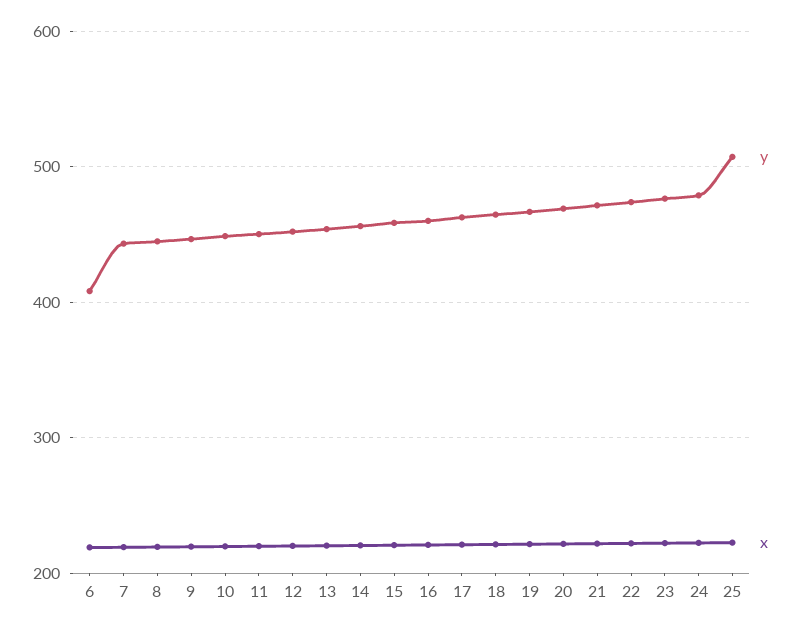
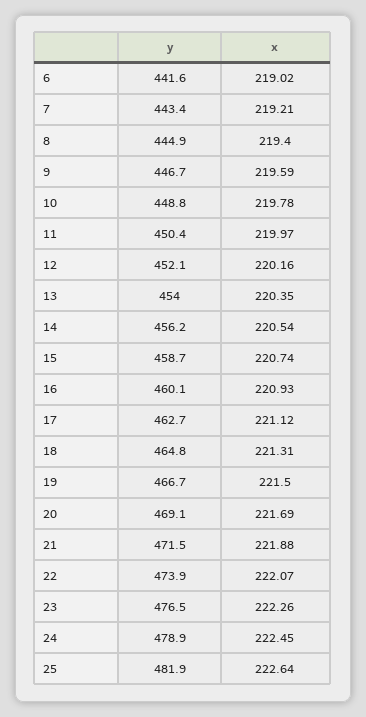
y, 6: 410 -> 441.6
y, 25: 510 -> 481.9

